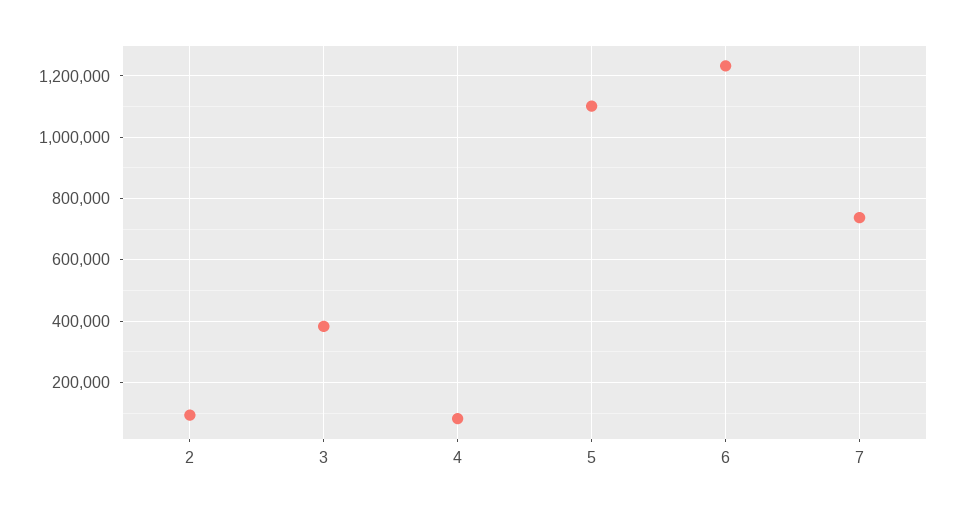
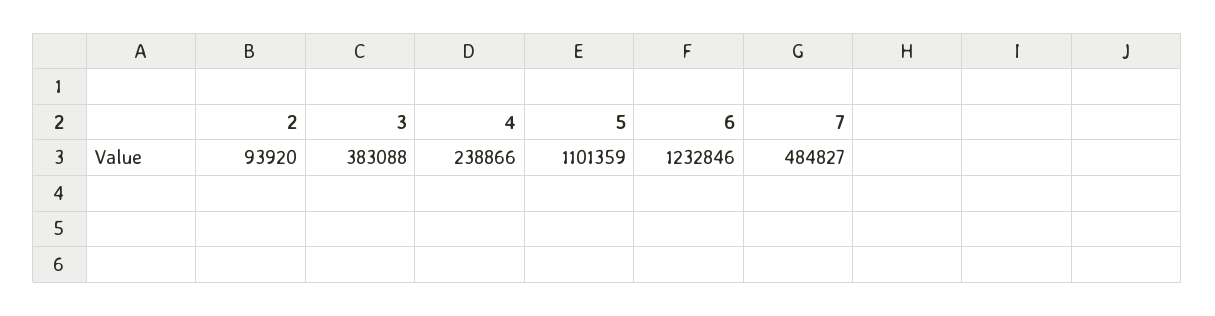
4: 80000 -> 238866
7: 740000 -> 484827

